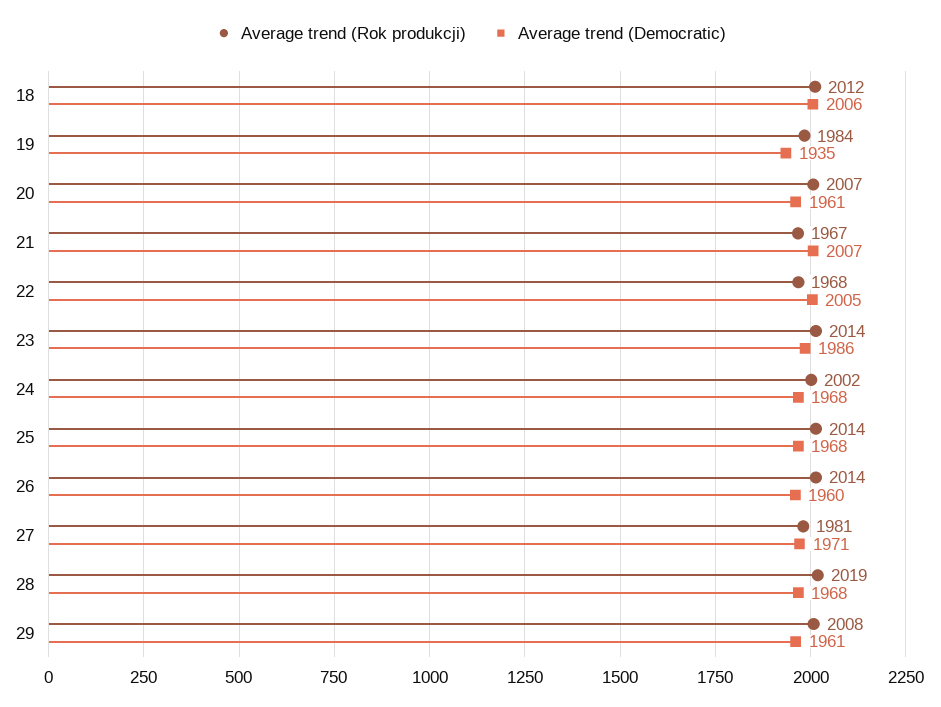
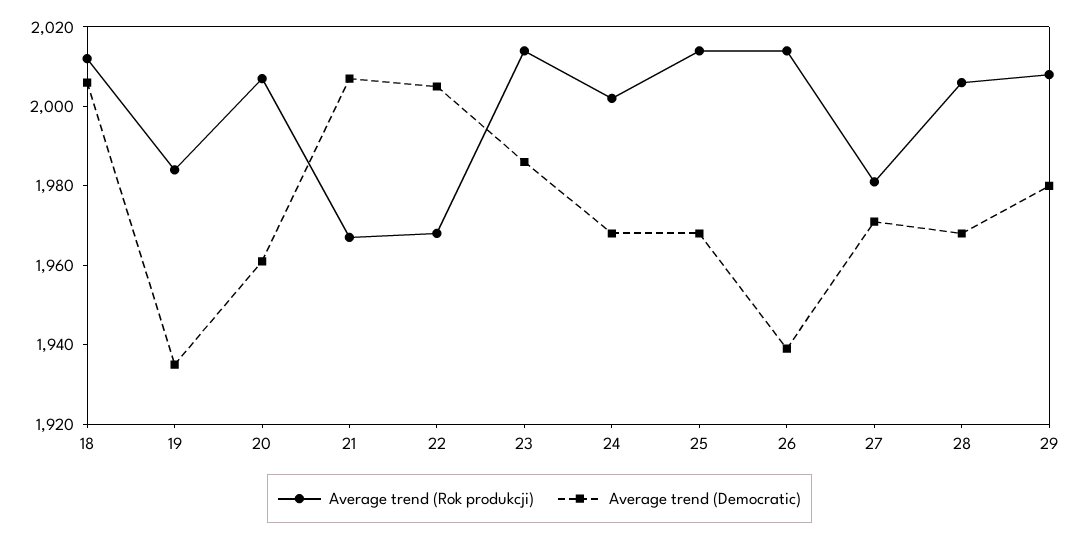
Average trend (Democratic), 26: 1960 -> 1940
Average trend (Rok produkcji), 28: 2019 -> 2005
Average trend (Democratic), 29: 1961 -> 1980

